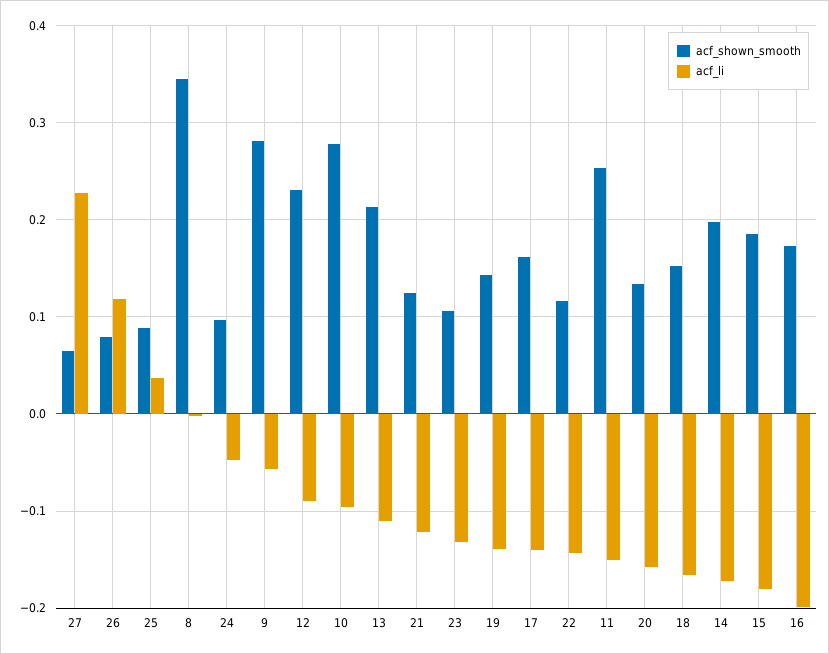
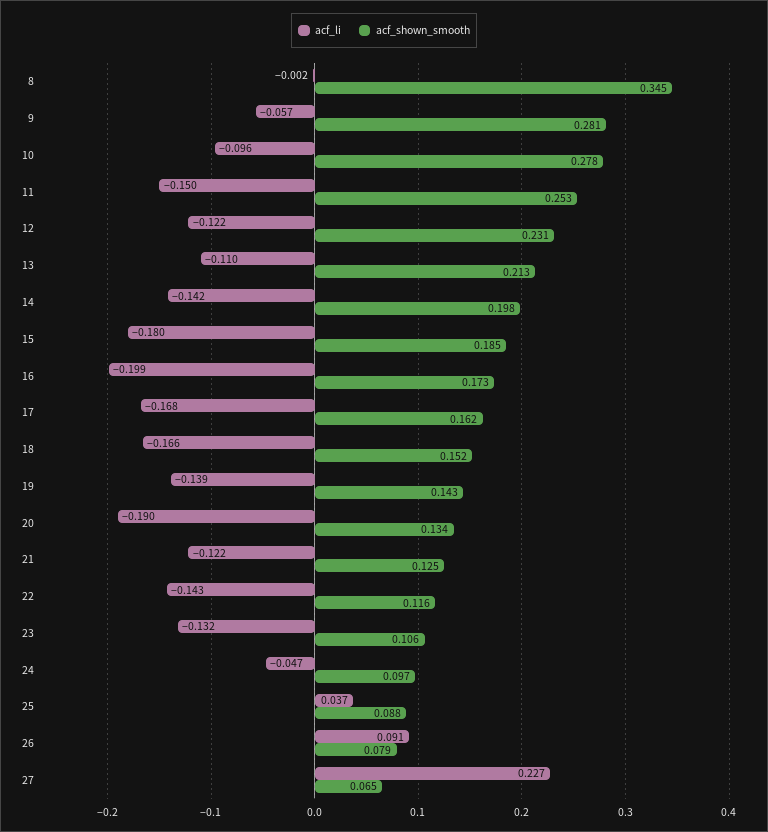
acf_li, 26: 0.12 -> 0.091
acf_li, 12: -0.09 -> -0.122
acf_li, 17: -0.14 -> -0.168
acf_li, 20: -0.16 -> -0.19
acf_li, 14: -0.17 -> -0.142

